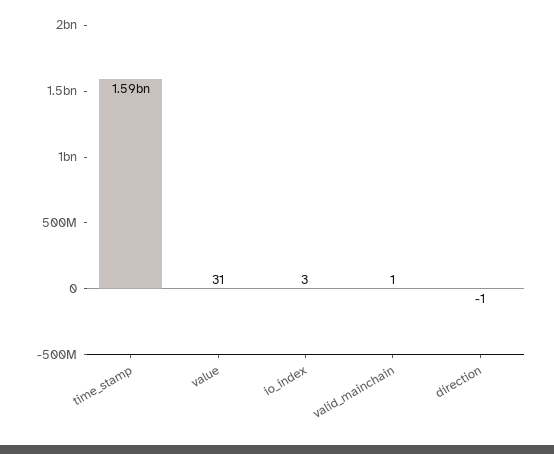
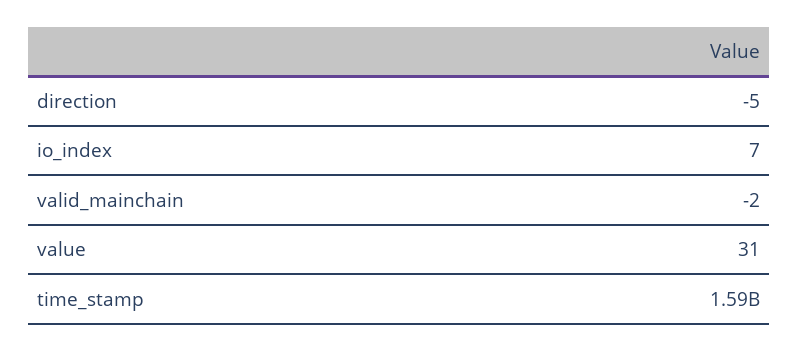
io_index: 3 -> 7
valid_mainchain: 1 -> -2
direction: -1 -> -5

